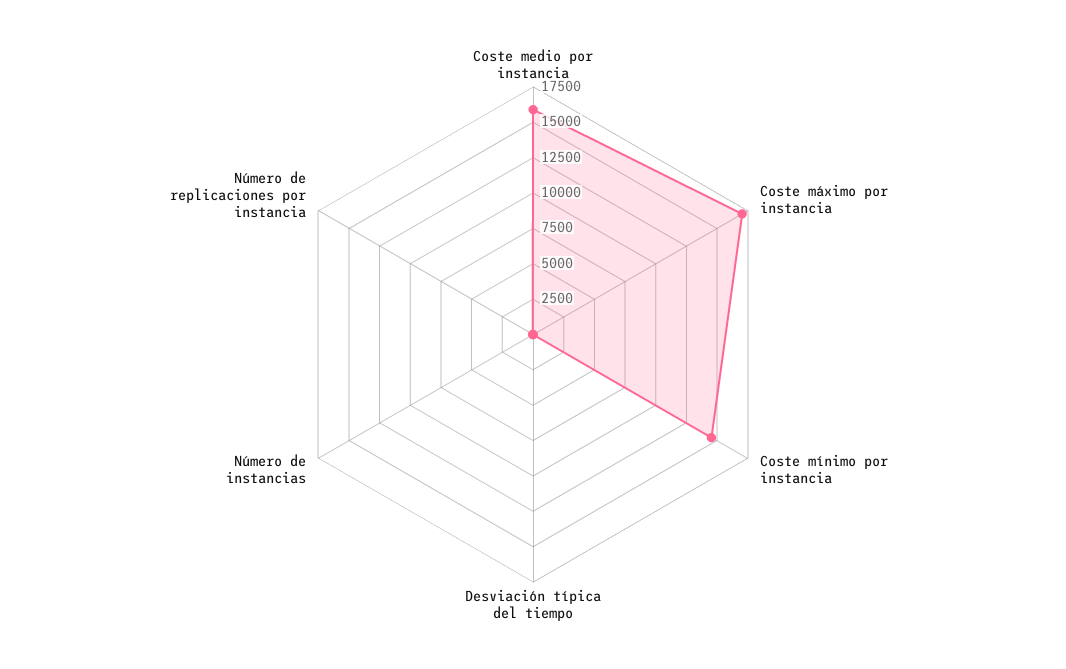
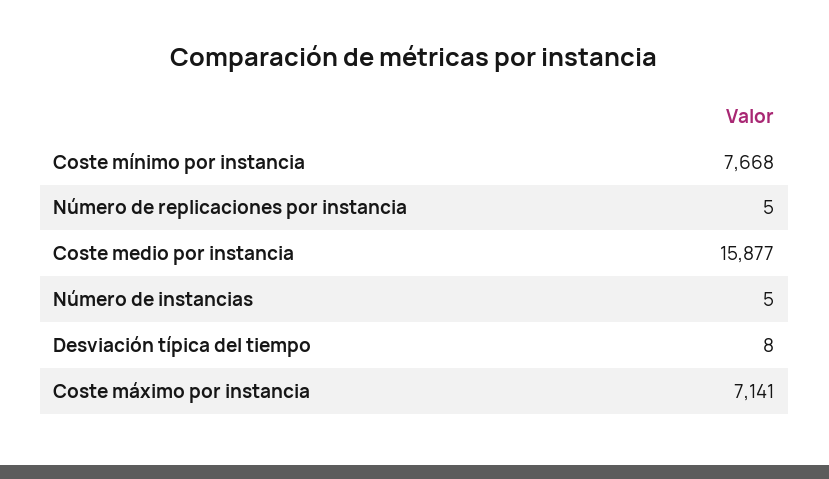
Coste máximo por instancia: 17500 -> 7141
Coste mínimo por instancia: 15000 -> 7668

